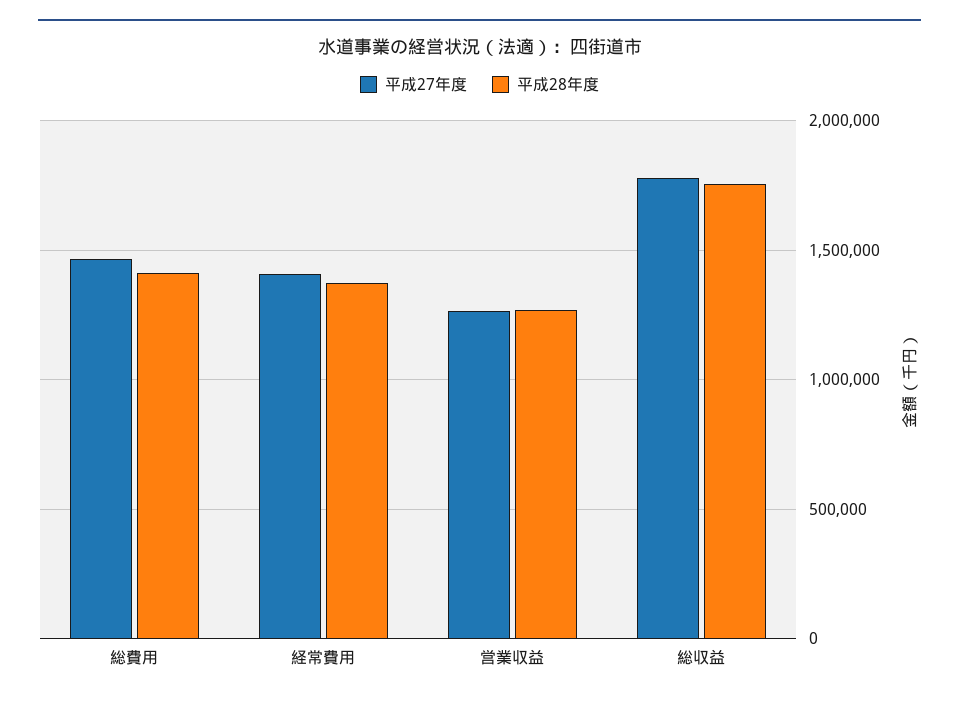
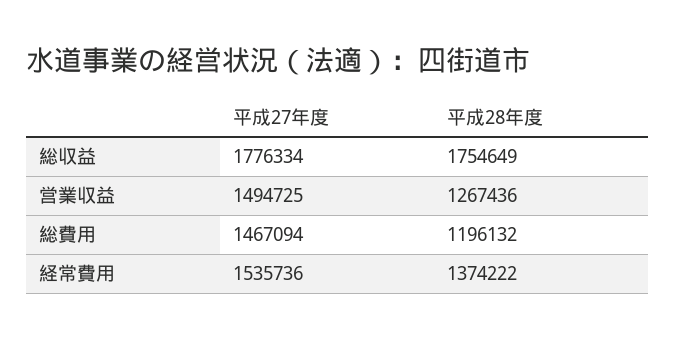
平成28年度, 総費用: 1400000 -> 1196132
平成27年度, 経常費用: 1400000 -> 1535736
平成27年度, 営業収益: 1250000 -> 1494725

